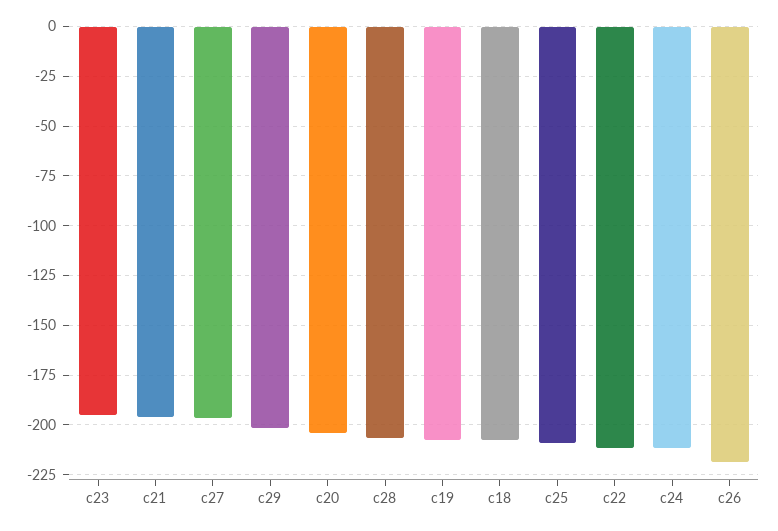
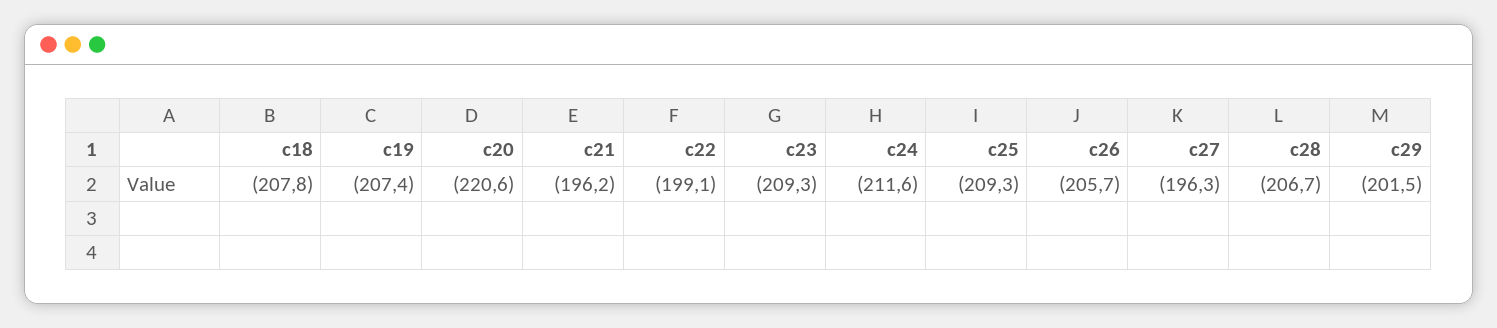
c23: -195 -> -209.3
c20: -205 -> -220.6
c22: -210 -> -199.1
c26: -220 -> -205.7

